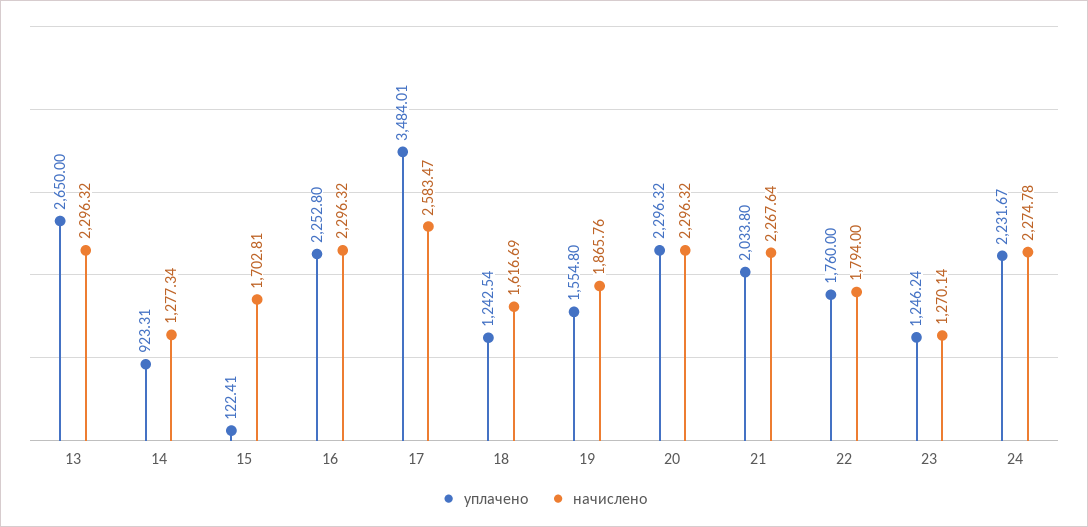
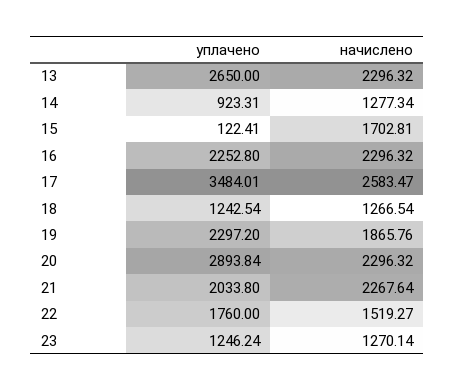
начислено, 18: 1616.69 -> 1266.54
уплачено, 19: 1554.8 -> 2297.2
уплачено, 20: 2296.32 -> 2893.84
начислено, 22: 1794 -> 1519.27
уплачено, 24: 2231.67 -> none
начислено, 24: 2274.78 -> none

